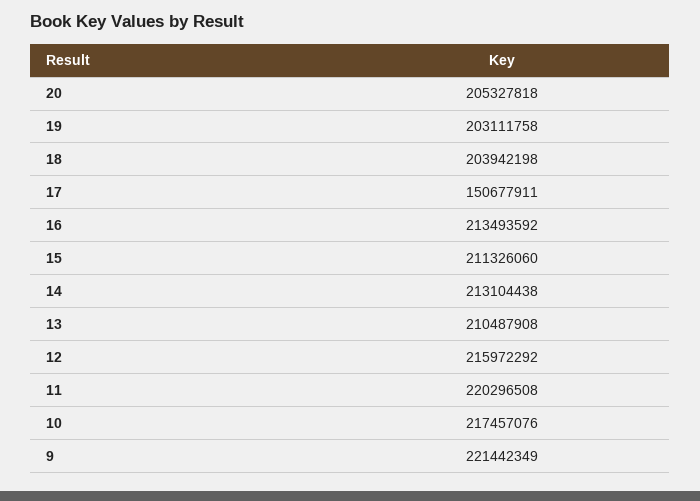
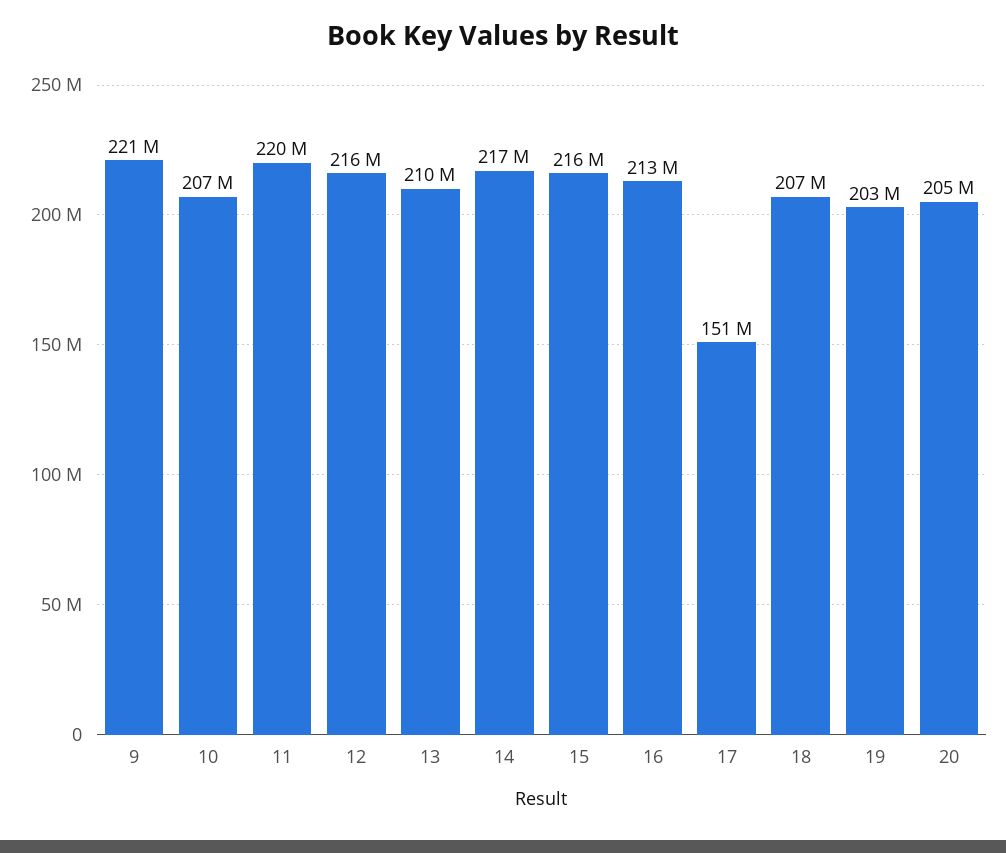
18: 203942198 -> 207000000
15: 211326060 -> 216000000
14: 213104438 -> 217000000
10: 217457076 -> 207000000

